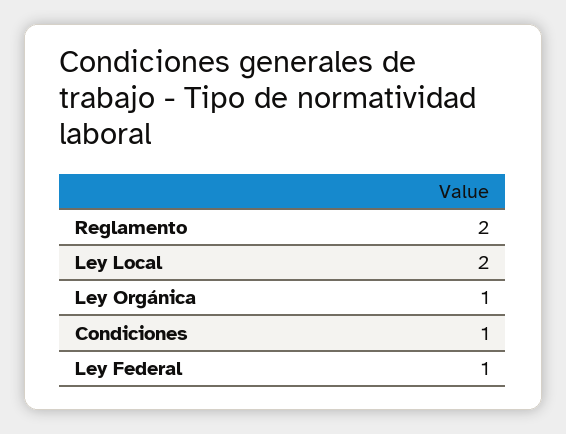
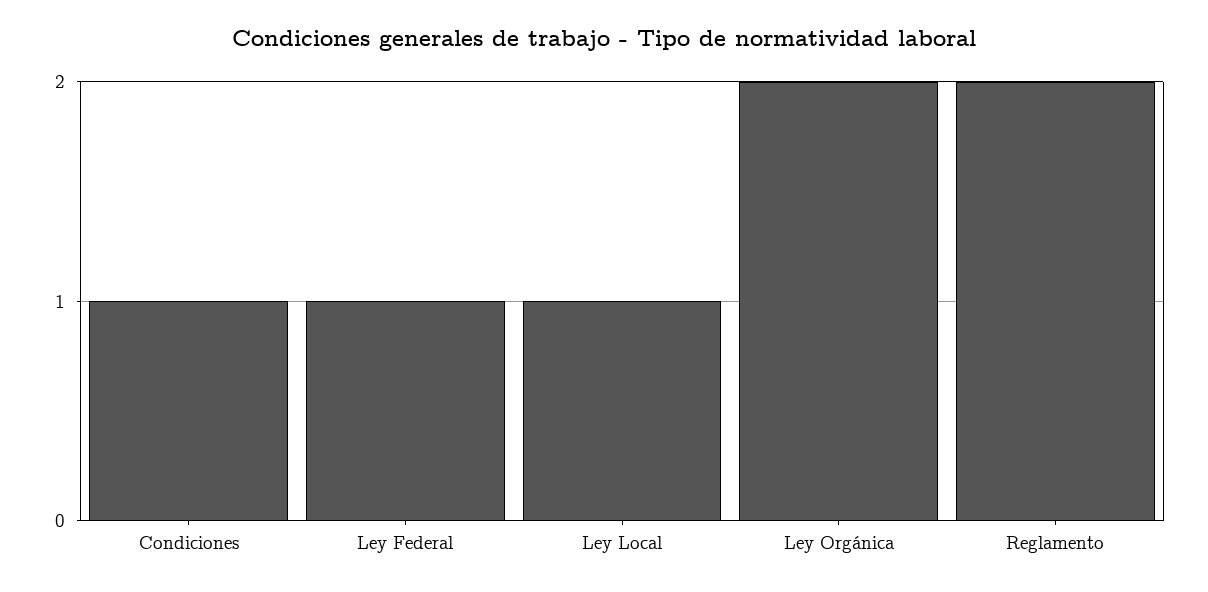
Ley Local: 2 -> 1
Ley Orgánica: 1 -> 2

